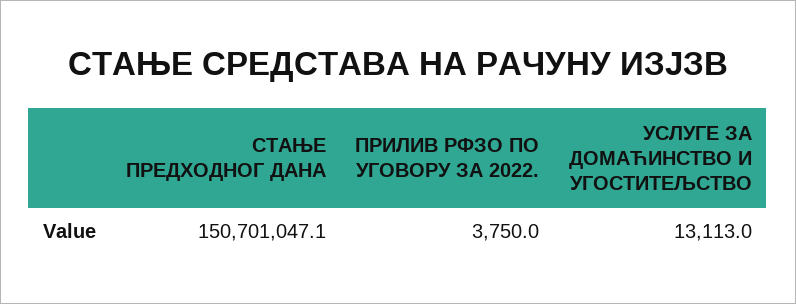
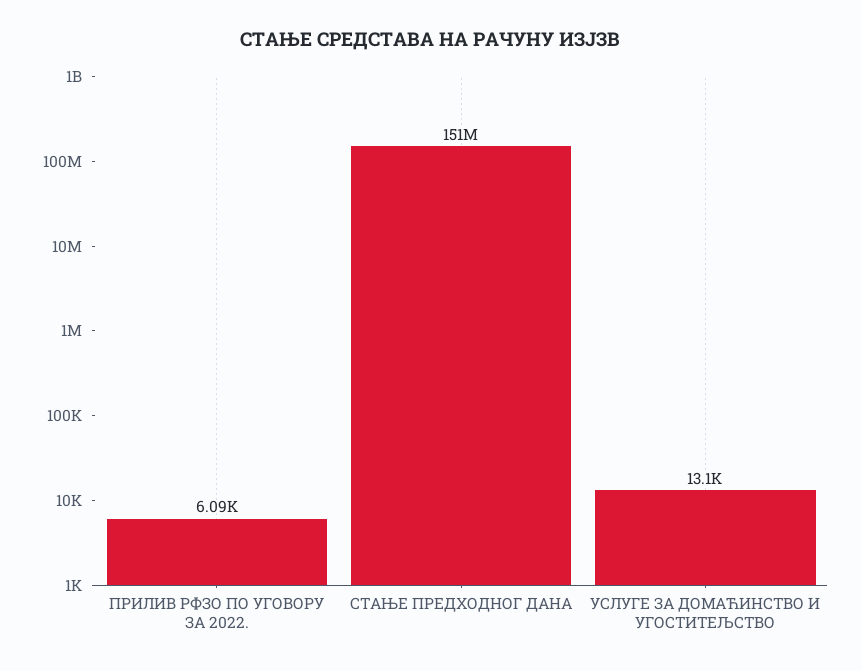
ПРИЛИВ РФЗО ПО УГОВОРУ ЗА 2022.: 3750 -> 6090

